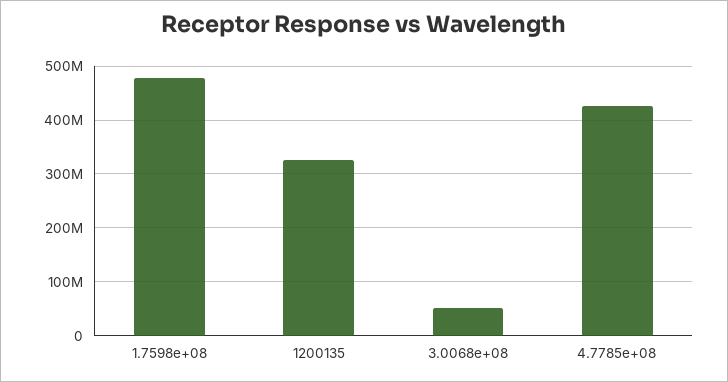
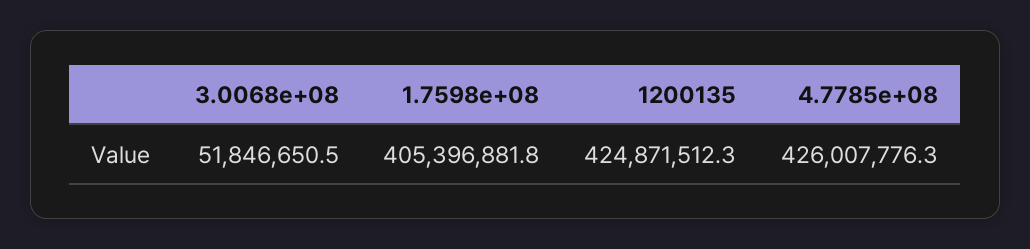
1.7598e+08: 480000000 -> 405396881.8
1200135: 320000000 -> 424871512.3

